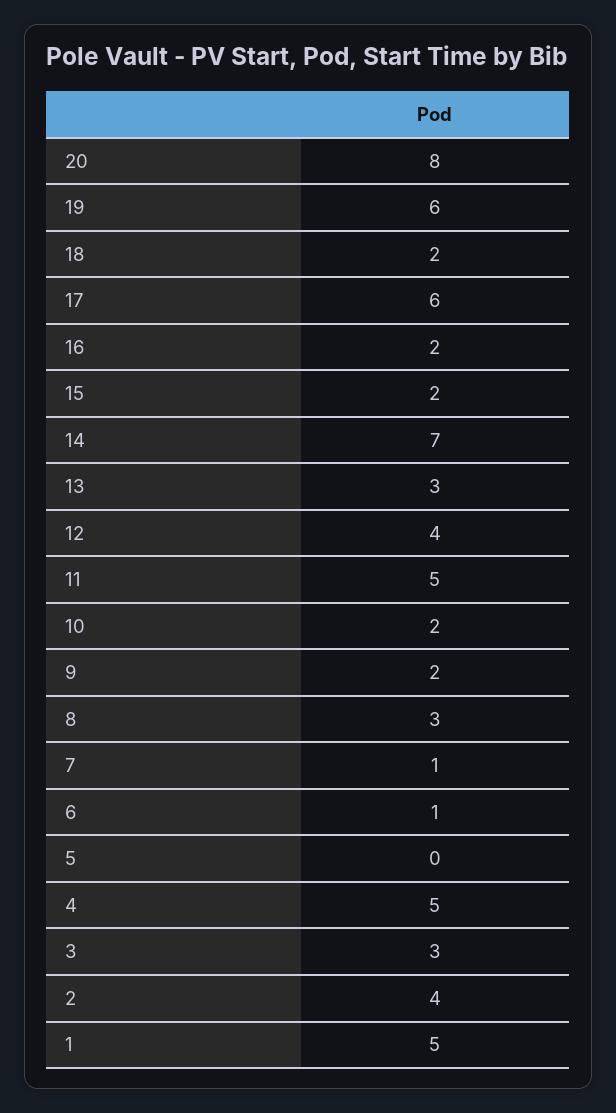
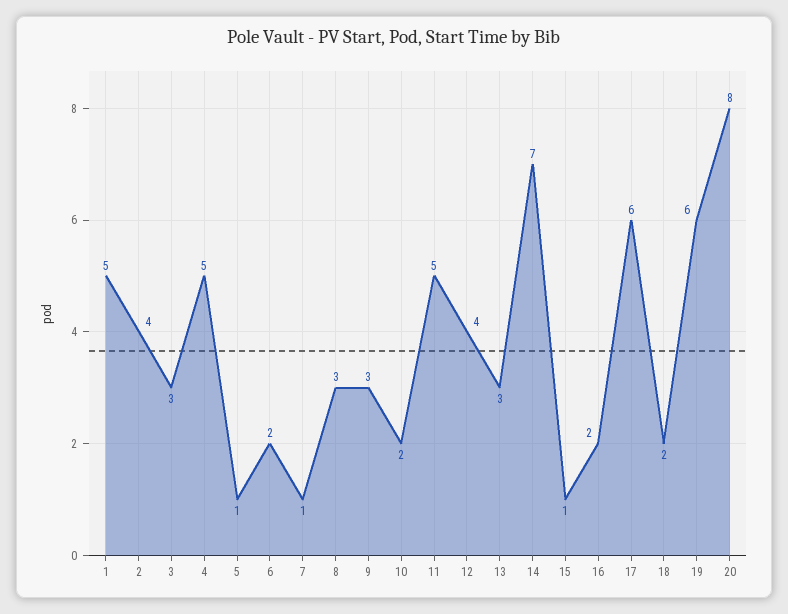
15: 2 -> 1
9: 2 -> 3
6: 1 -> 2
5: 0 -> 1

